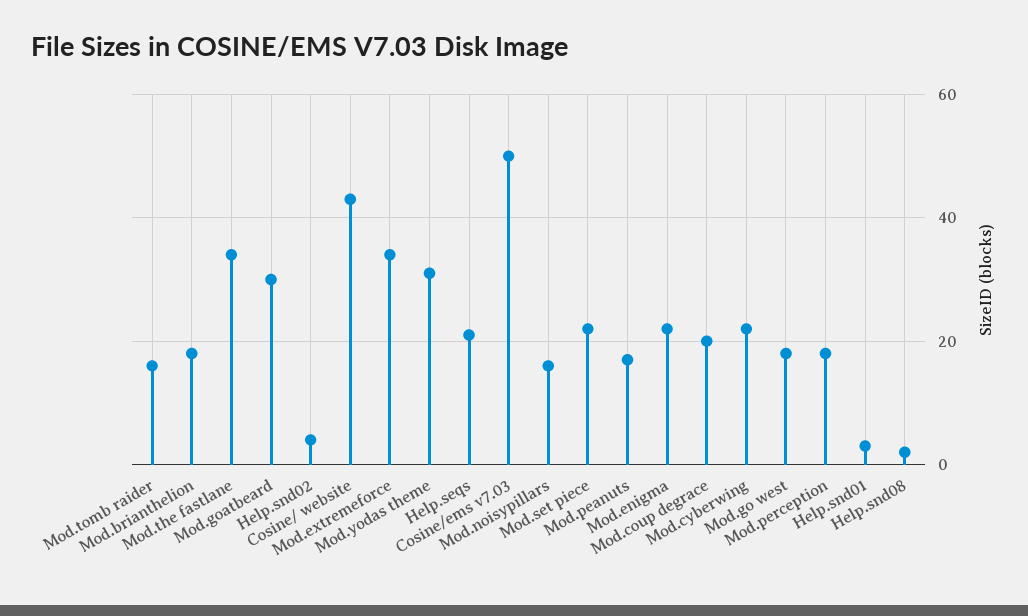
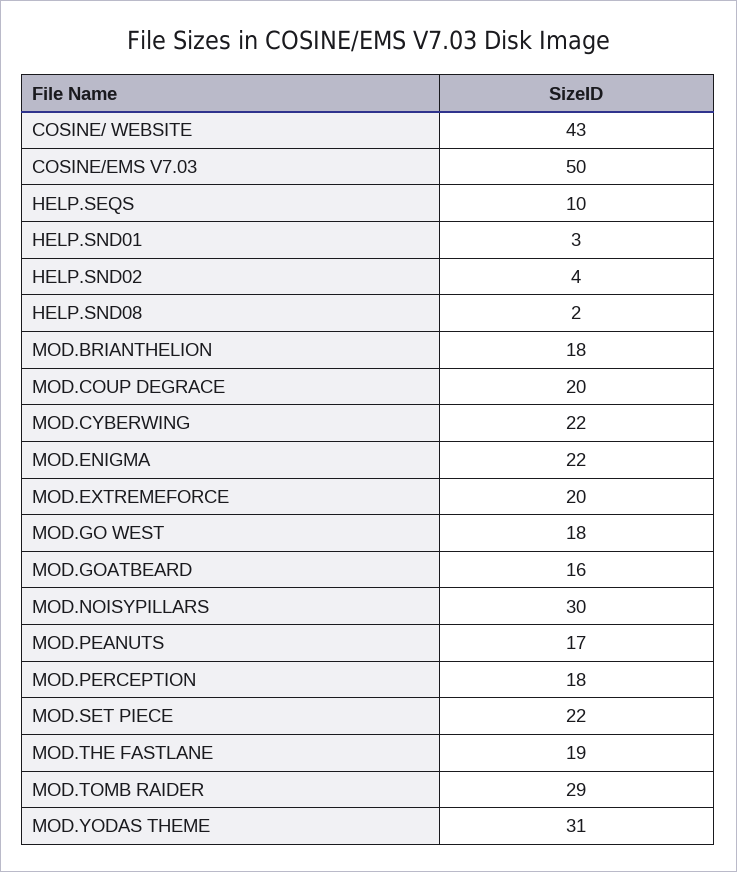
Mod.tomb raider: 15 -> 29
Mod.the fastlane: 35 -> 19
Mod.goatbeard: 30 -> 16
Mod.extremeforce: 35 -> 20
Help.seqs: 20 -> 10
Mod.noisypillars: 15 -> 30

